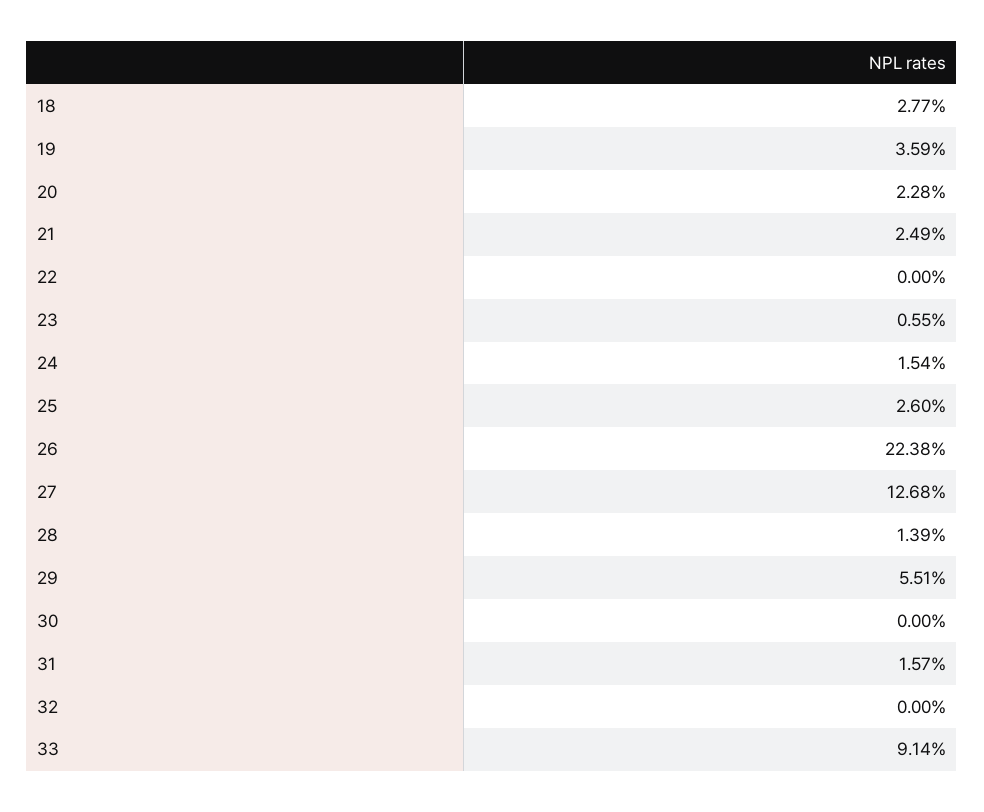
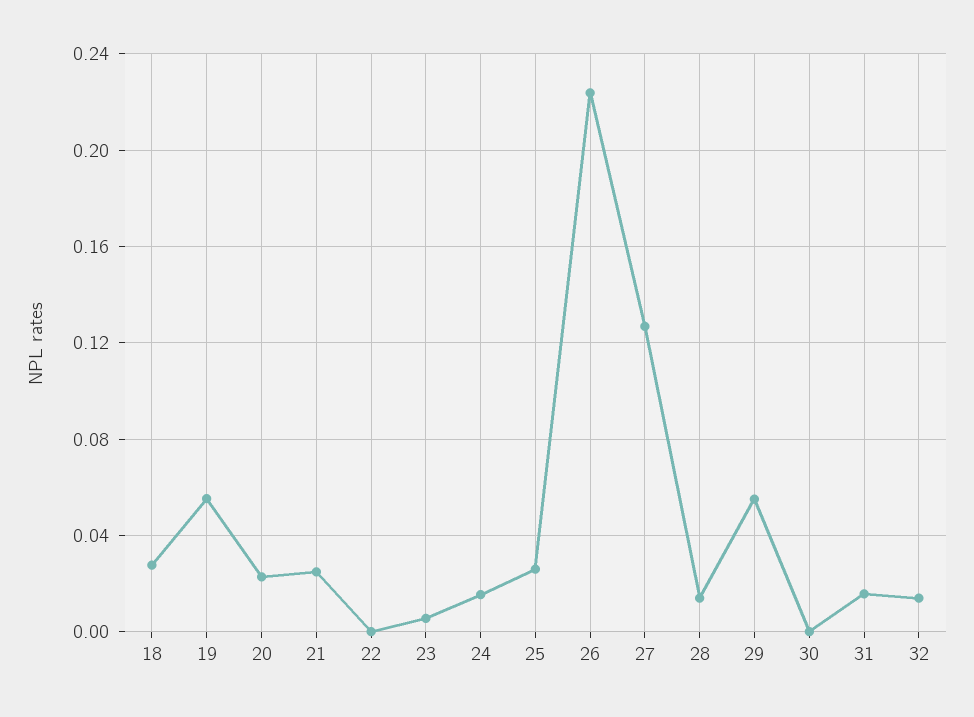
19: 0.0359 -> 0.055
32: 0 -> 0.015
33: 0.0914 -> none

